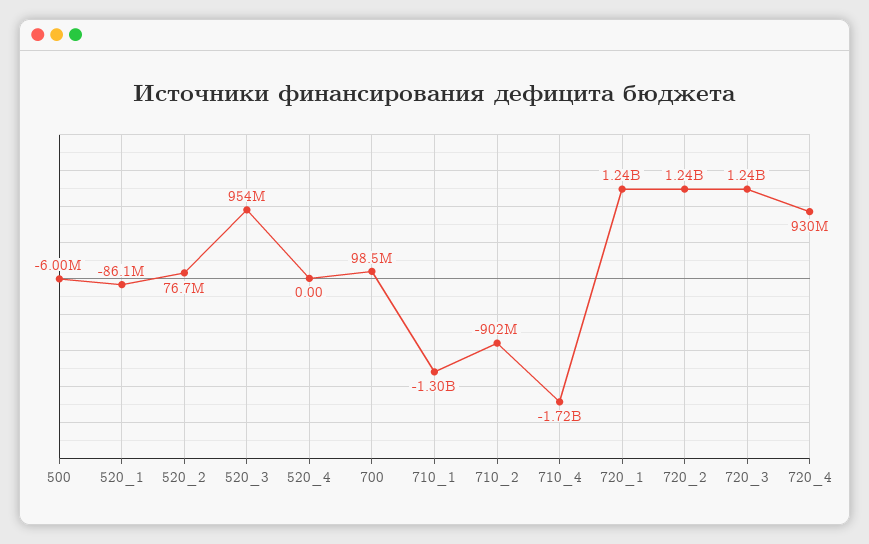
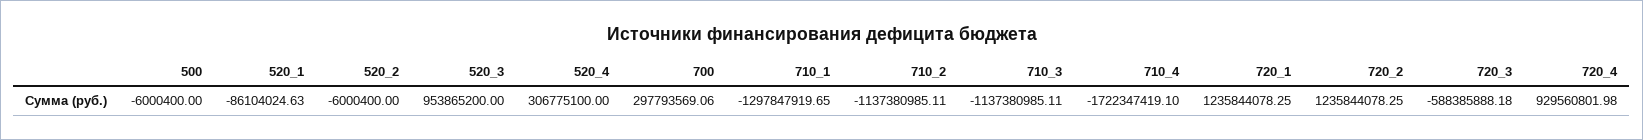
520_2: 76700000 -> -6000400
520_4: 0 -> 306775100
700: 98500000 -> 297793569.06
710_2: -902000000 -> -1137380985.11
720_3: 1240000000 -> -588385888.18
710_3: none -> -1137380985.11

